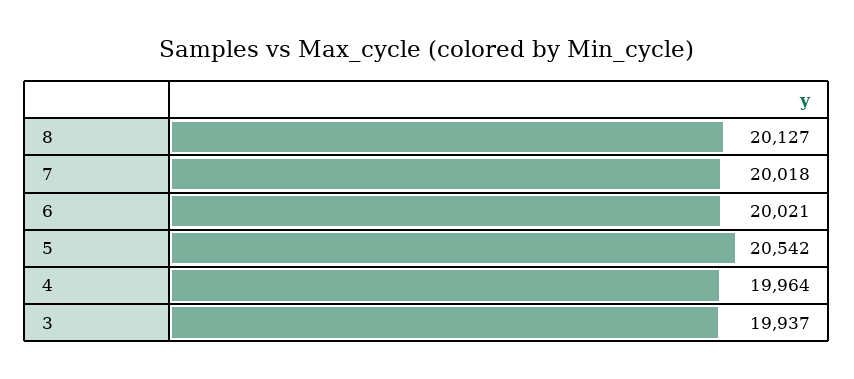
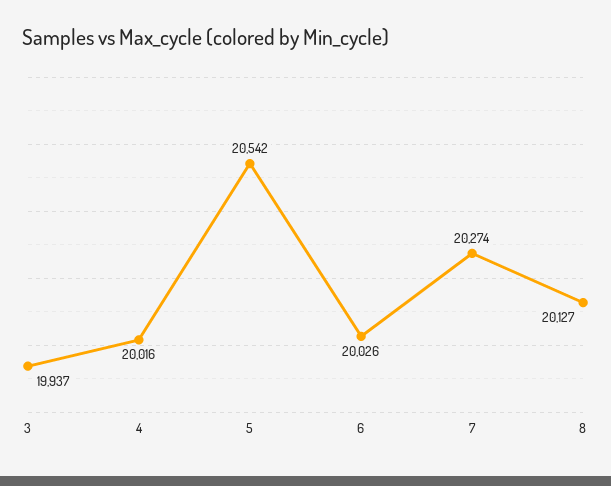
7: 20018 -> 20274
6: 20021 -> 20026
4: 19964 -> 20016

